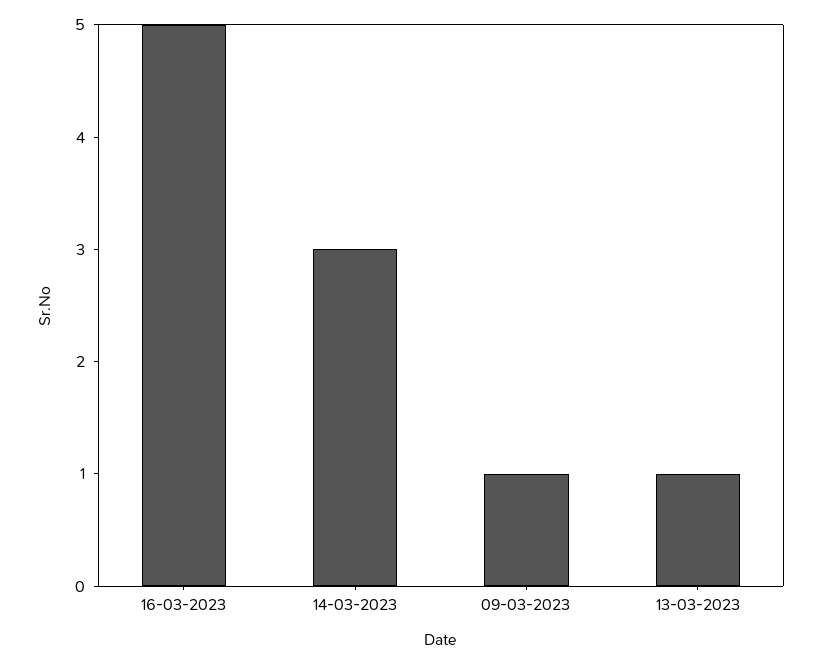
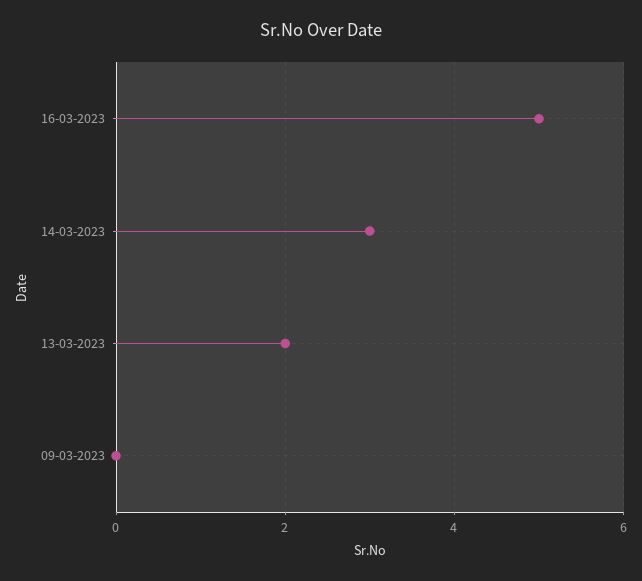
09-03-2023: 1 -> 0
13-03-2023: 1 -> 2

